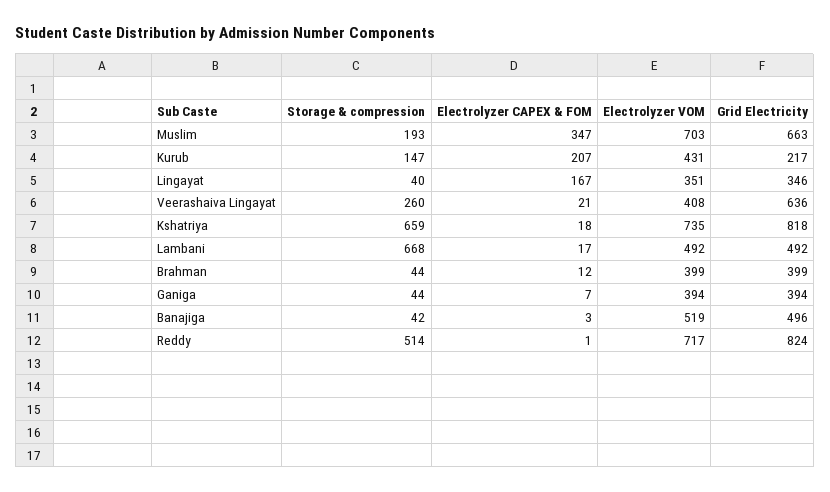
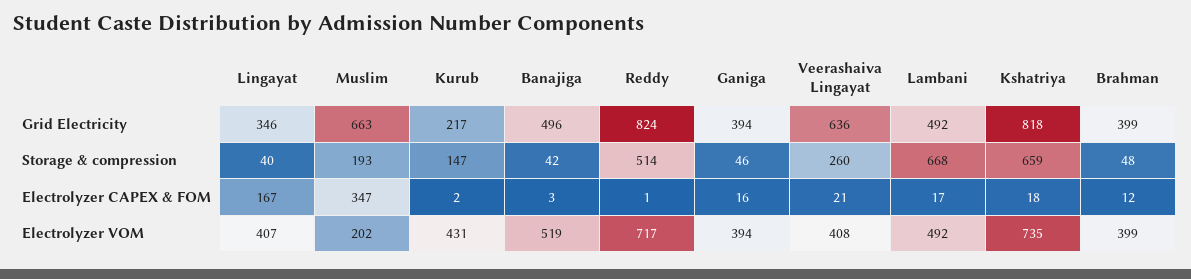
Electrolyzer VOM, Muslim: 703 -> 202
Electrolyzer CAPEX & FOM, Kurub: 207 -> 2
Electrolyzer VOM, Lingayat: 351 -> 407
Storage & compression, Brahman: 44 -> 48
Storage & compression, Ganiga: 44 -> 46
Electrolyzer CAPEX & FOM, Ganiga: 7 -> 16

